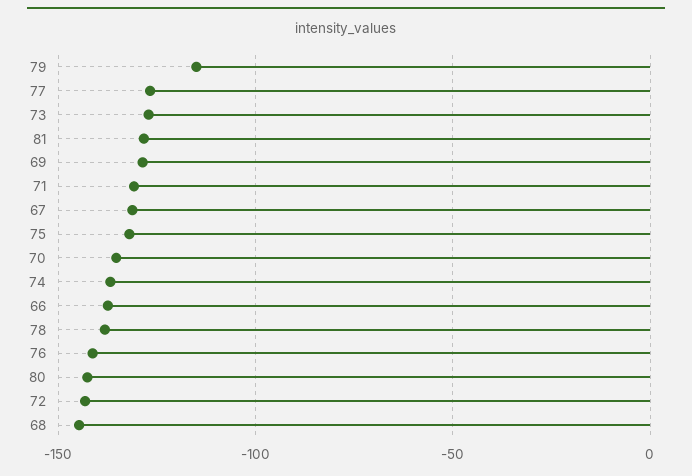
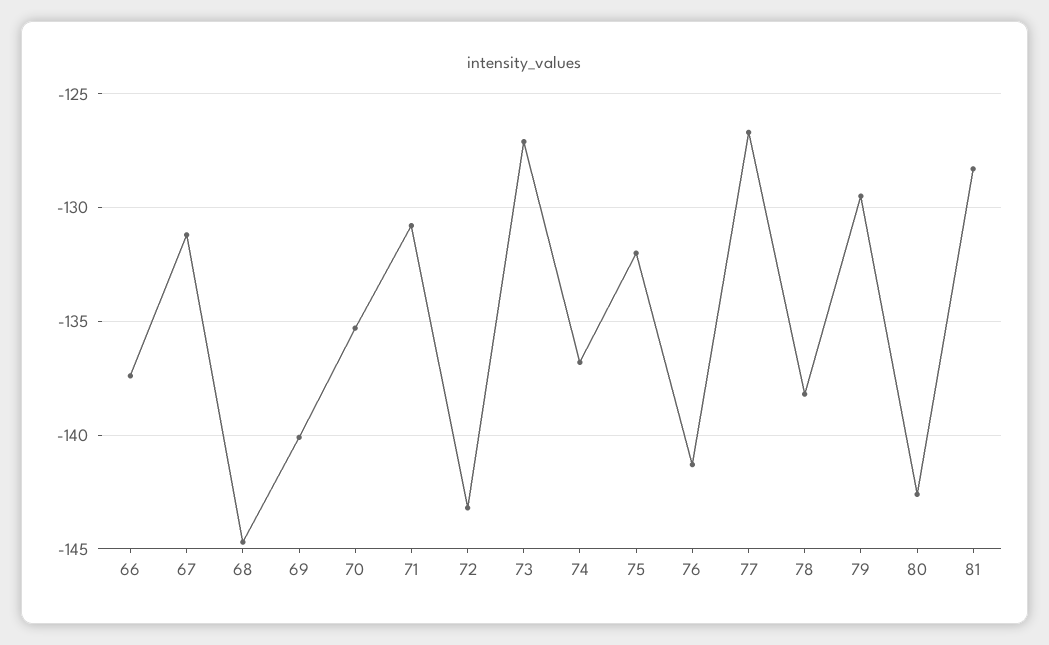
79: -115 -> -129.5
69: -130 -> -140

